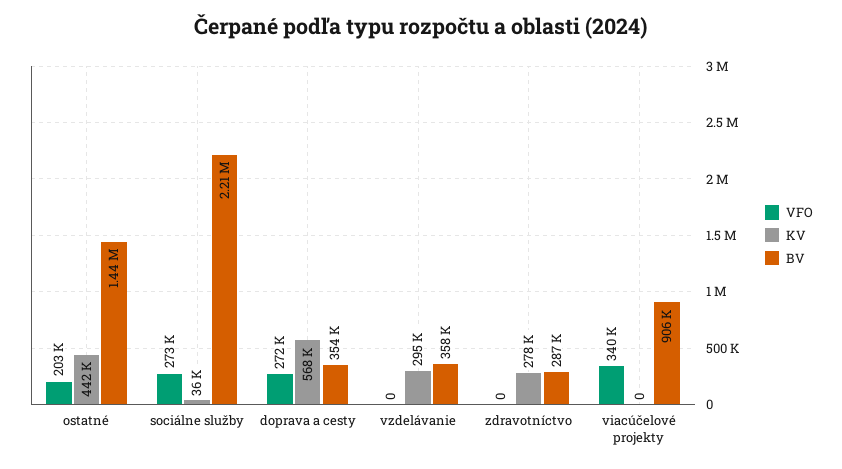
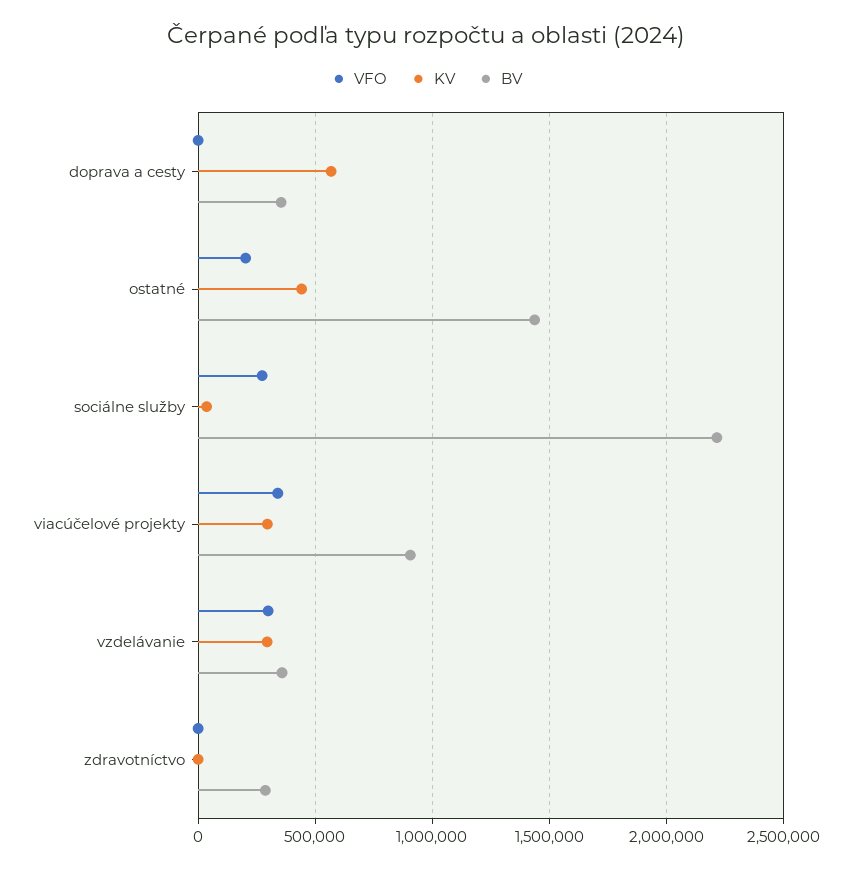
VFO, doprava a cesty: 272000 -> 0
VFO, vzdelávanie: 0 -> 300000
KV, zdravotníctvo: 278000 -> 0
KV, viacúčelové projekty: 0 -> 300000

